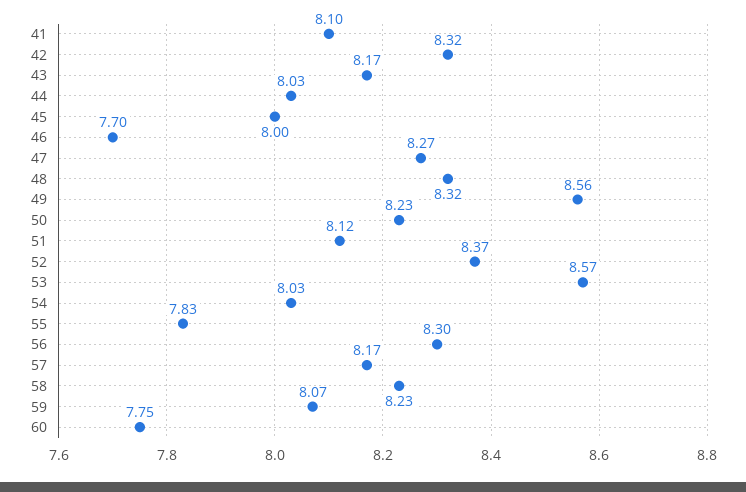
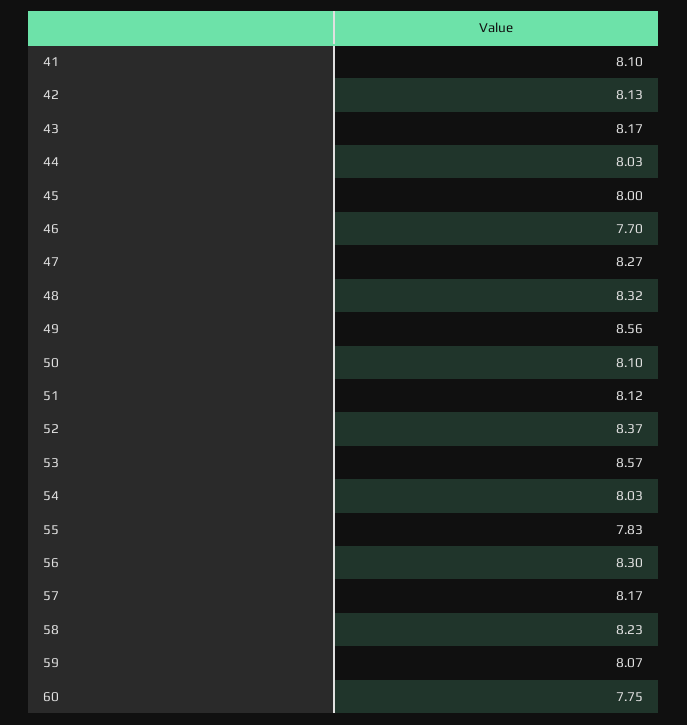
42: 8.32 -> 8.13
50: 8.23 -> 8.1

